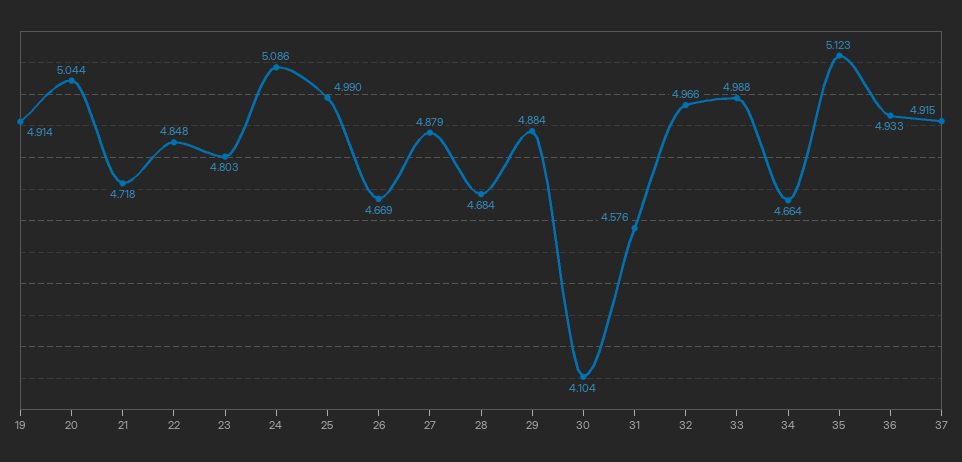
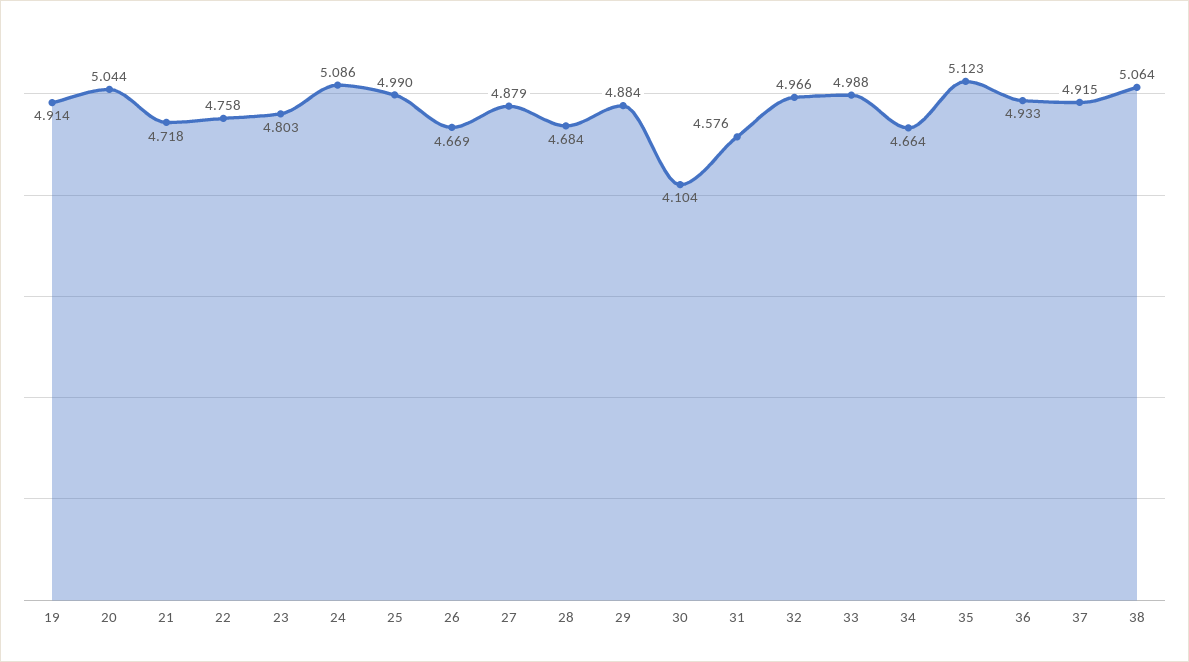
22: 4.848 -> 4.758
38: none -> 5.064

